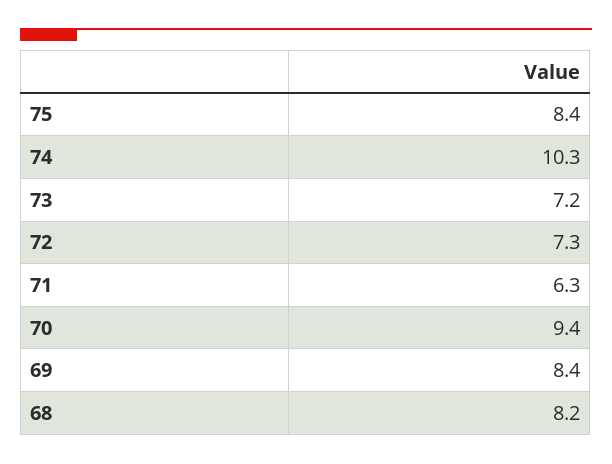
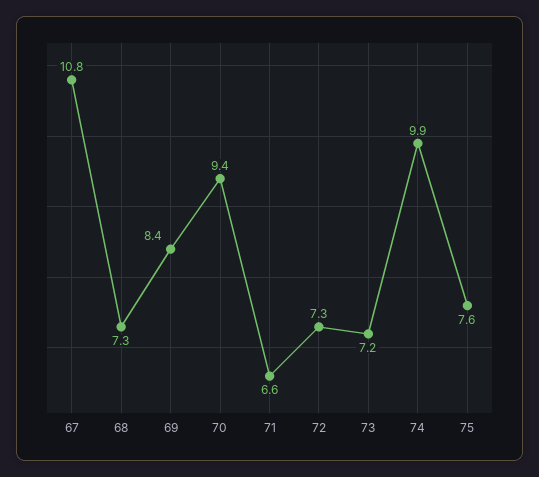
75: 8.4 -> 7.6
74: 10.3 -> 9.9
71: 6.3 -> 6.6
68: 8.2 -> 7.3
67: none -> 10.8

